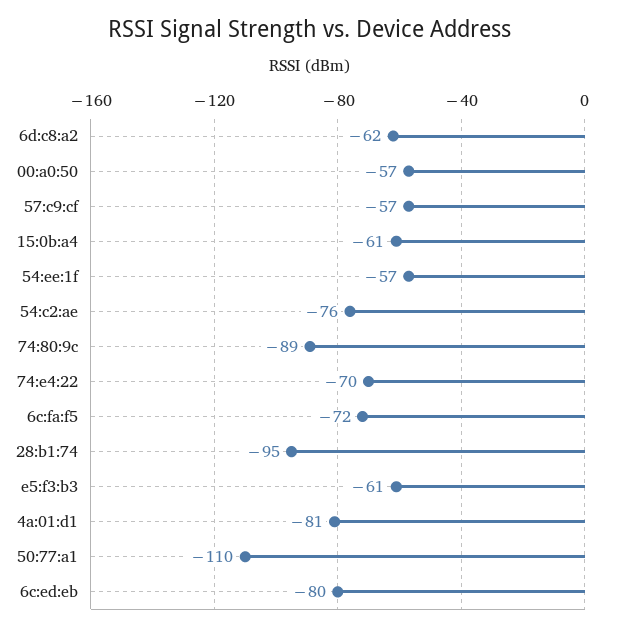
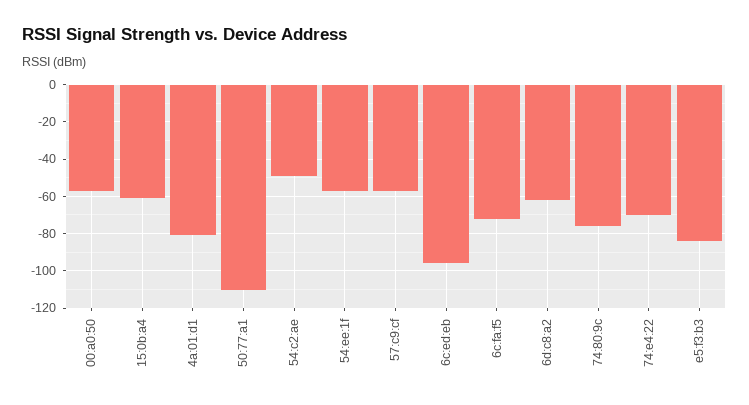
54:c2:ae: -76 -> -50
74:80:9c: -89 -> -75
28:b1:74: -95 -> none
e5:f3:b3: -61 -> -85
6c:ed:eb: -80 -> -95

